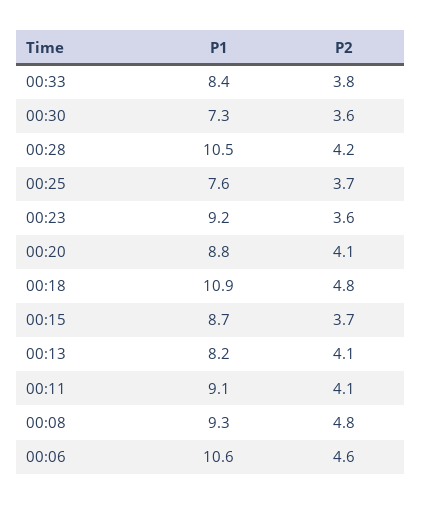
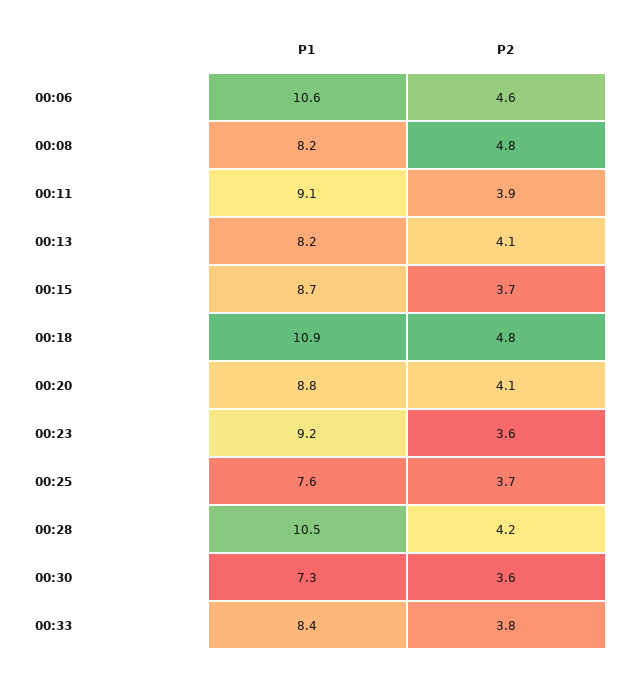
P2, 00:11: 4.1 -> 3.9
P1, 00:08: 9.3 -> 8.2

